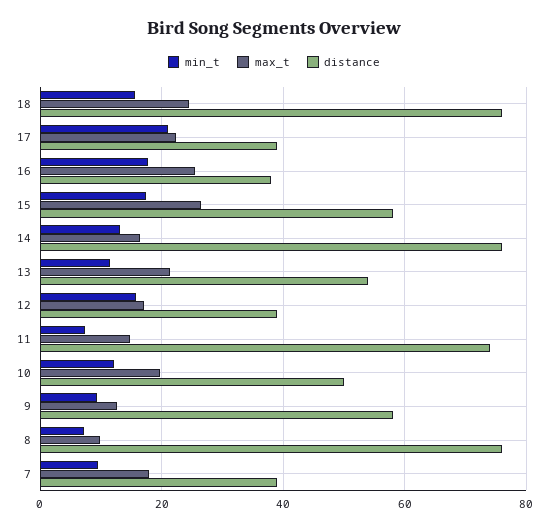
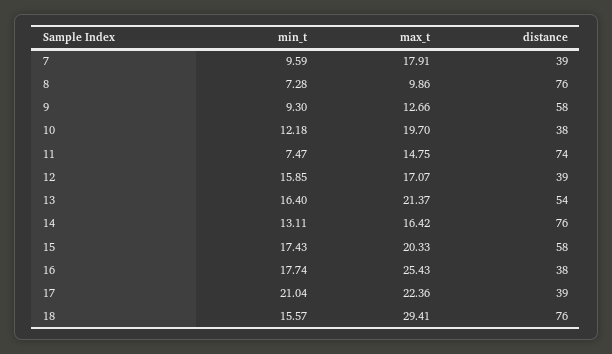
max_t, 18: 24 -> 29.41
max_t, 15: 26 -> 20.33
min_t, 13: 12 -> 16.4
distance, 10: 50 -> 38

